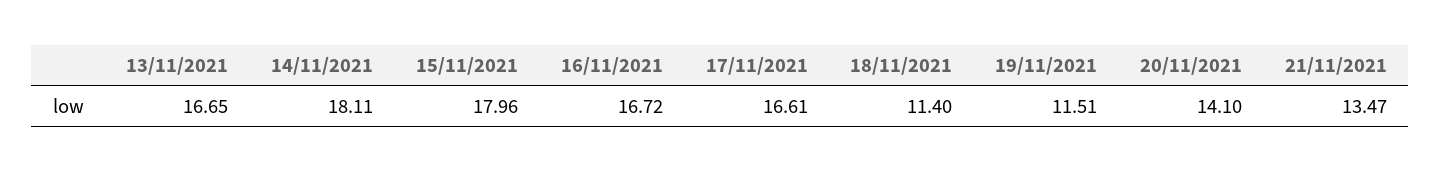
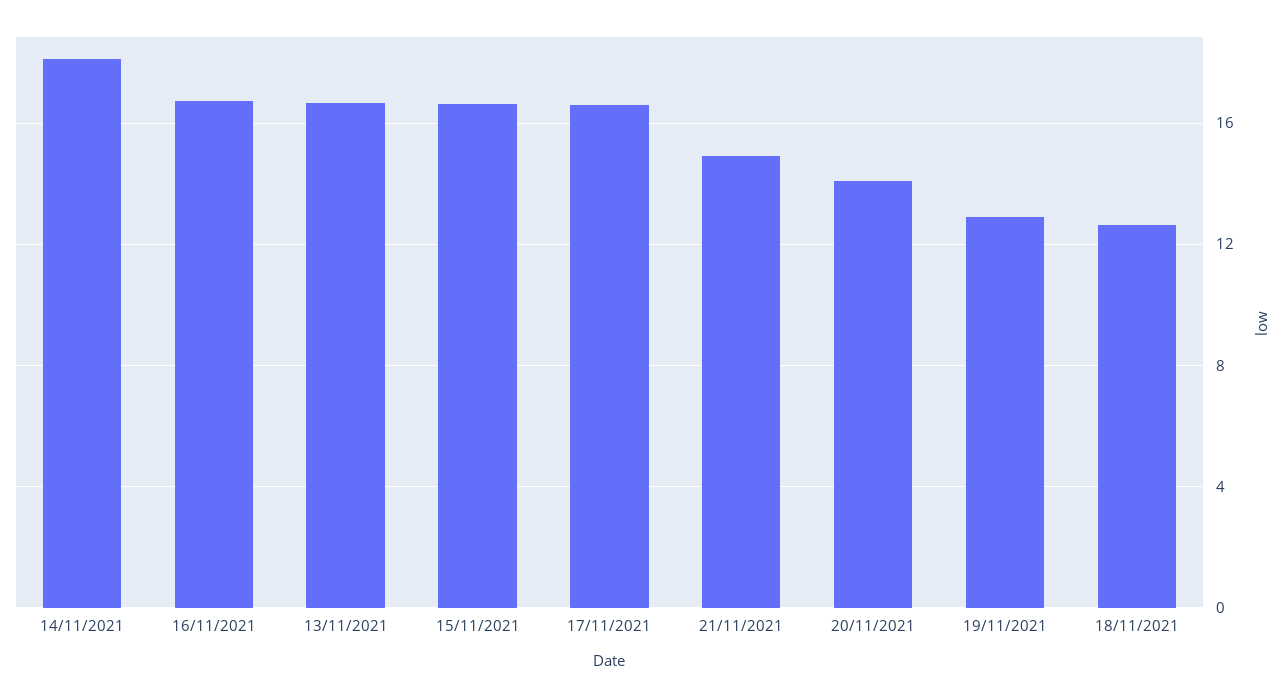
15/11/2021: 17.96 -> 16.5
18/11/2021: 11.4 -> 12.5
19/11/2021: 11.51 -> 13
21/11/2021: 13.47 -> 15

